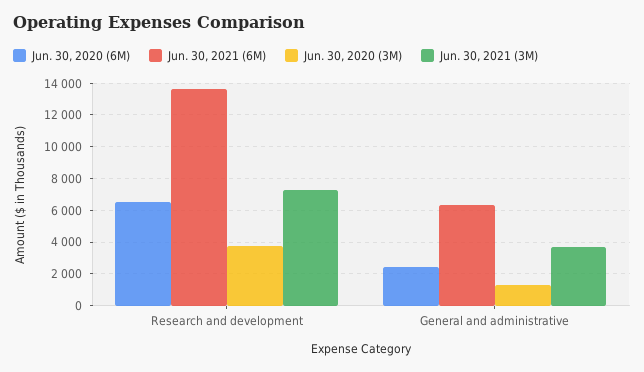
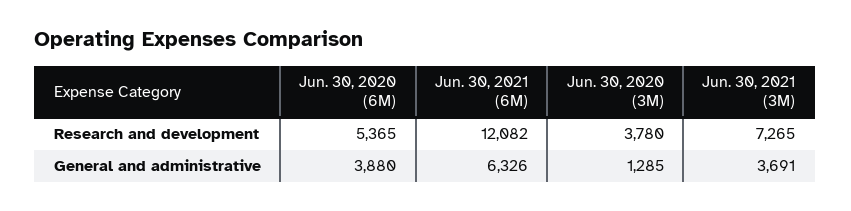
Jun. 30, 2020 (6M), Research and development: 6500 -> 5365
Jun. 30, 2021 (6M), Research and development: 13500 -> 12082
Jun. 30, 2020 (6M), General and administrative: 2500 -> 3880

